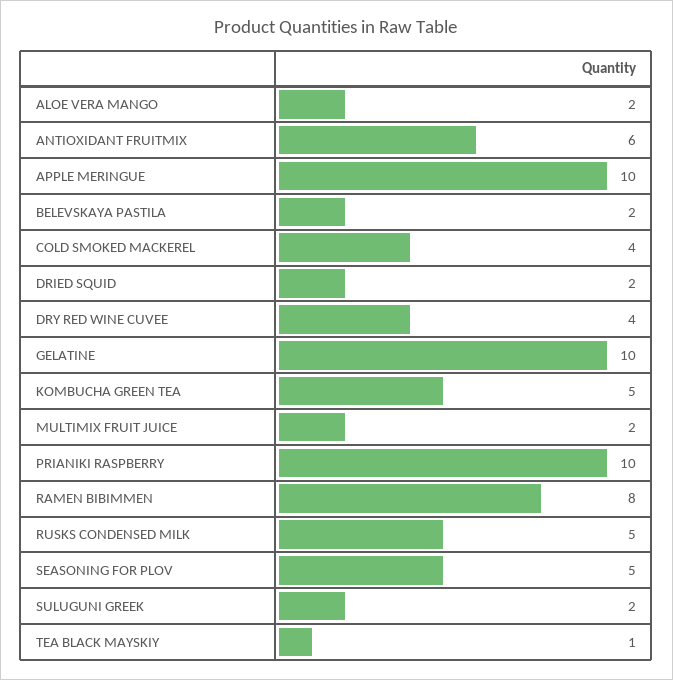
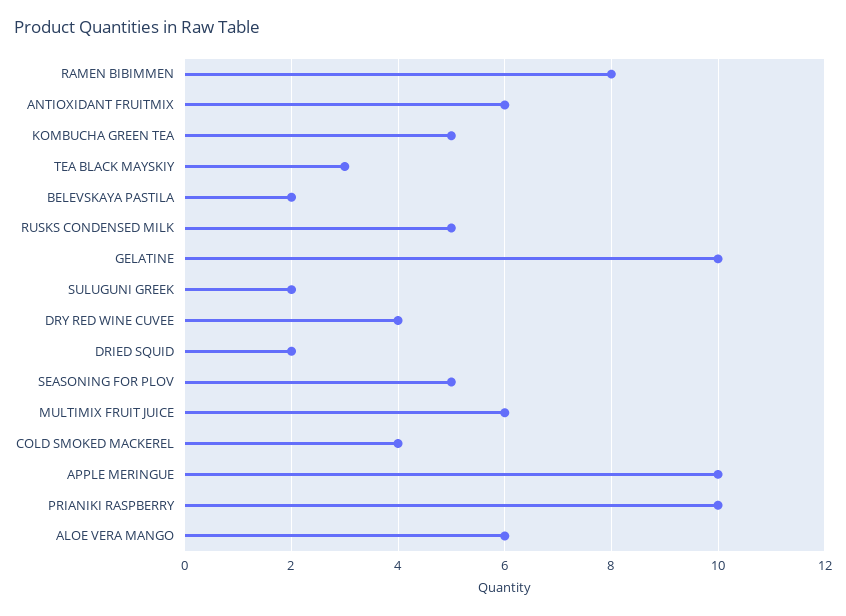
ALOE VERA MANGO: 2 -> 6
MULTIMIX FRUIT JUICE: 2 -> 6
TEA BLACK MAYSKIY: 1 -> 3

